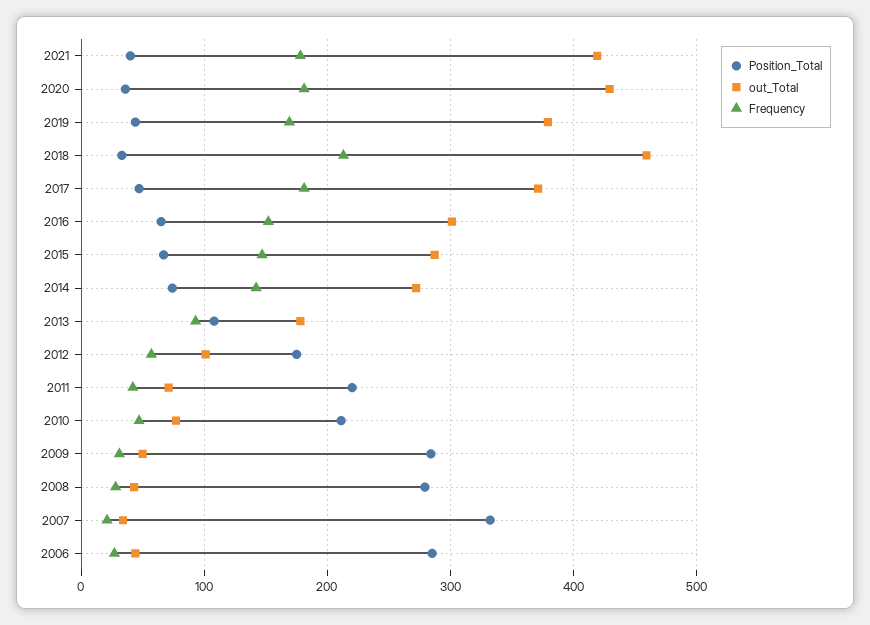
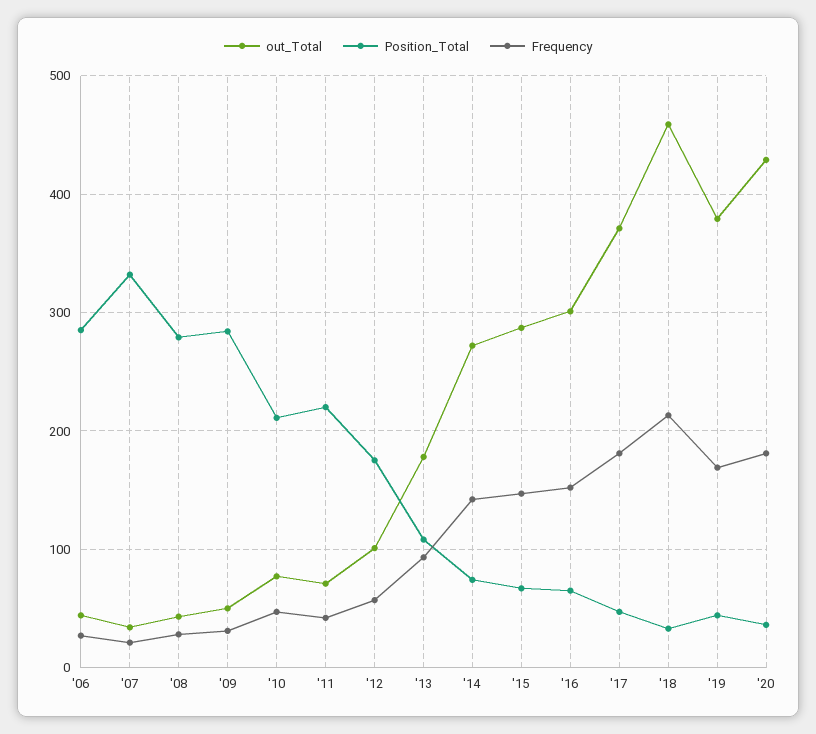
Position_Total, 2021: 40 -> none
out_Total, 2021: 420 -> none
Frequency, 2021: 180 -> none

